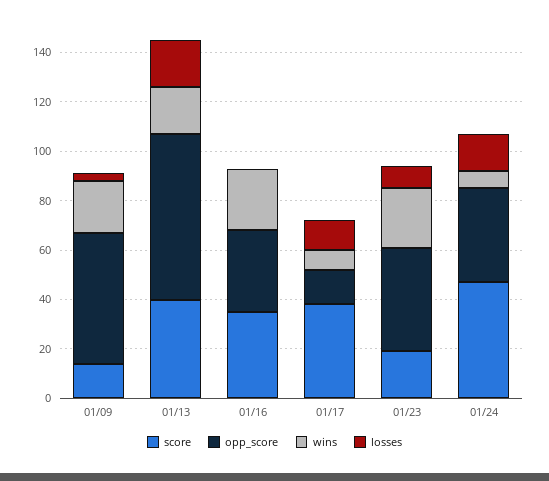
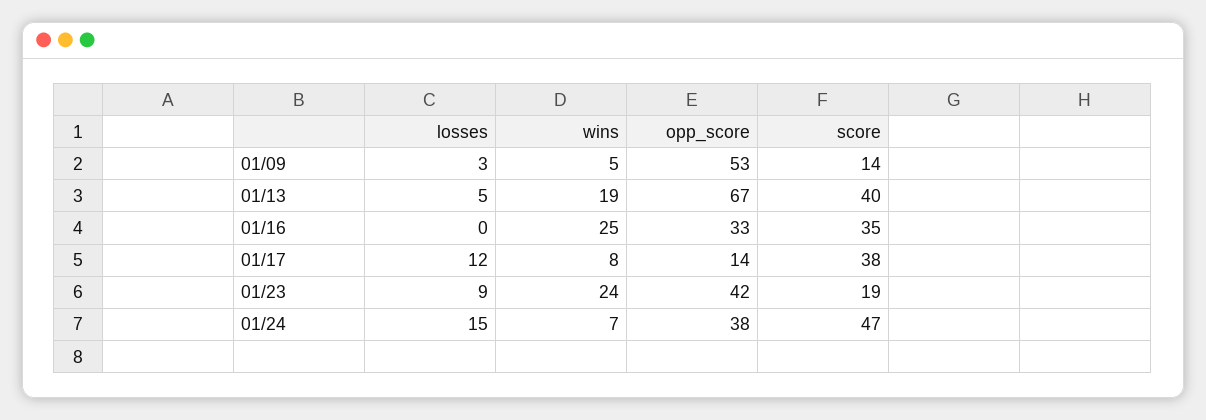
wins, 01/09: 20 -> 5
losses, 01/13: 20 -> 5

